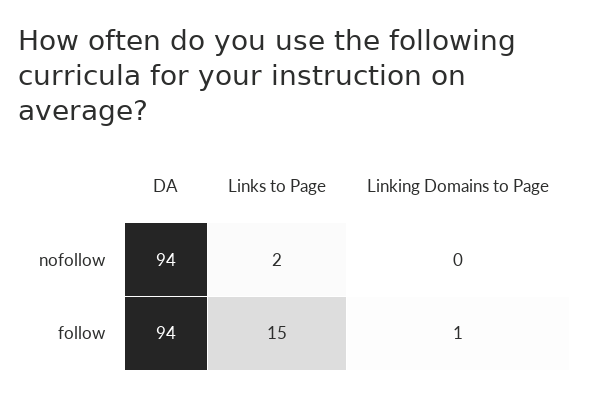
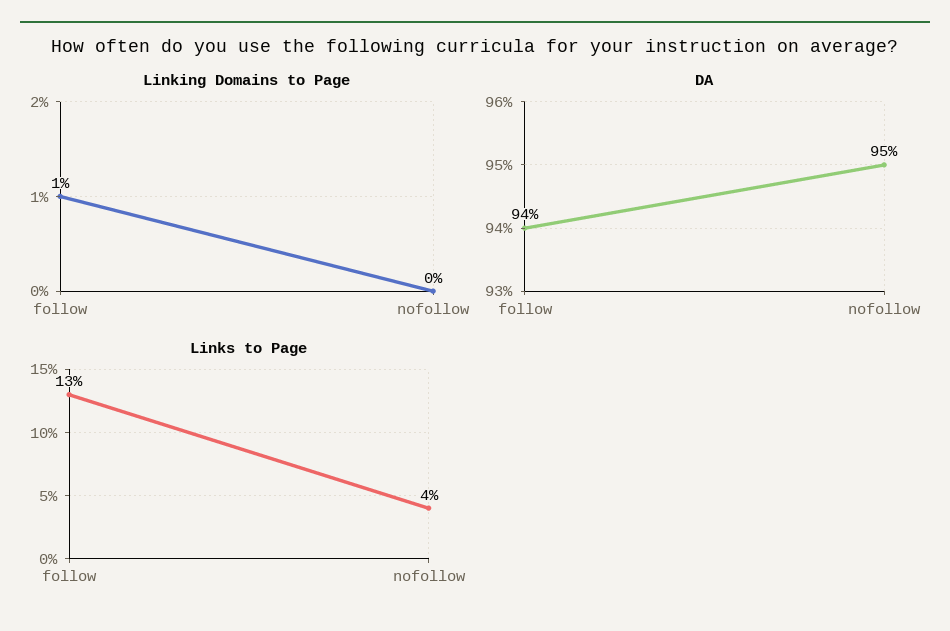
DA, nofollow: 94 -> 95
Links to Page, nofollow: 2 -> 4
Links to Page, follow: 15 -> 13

